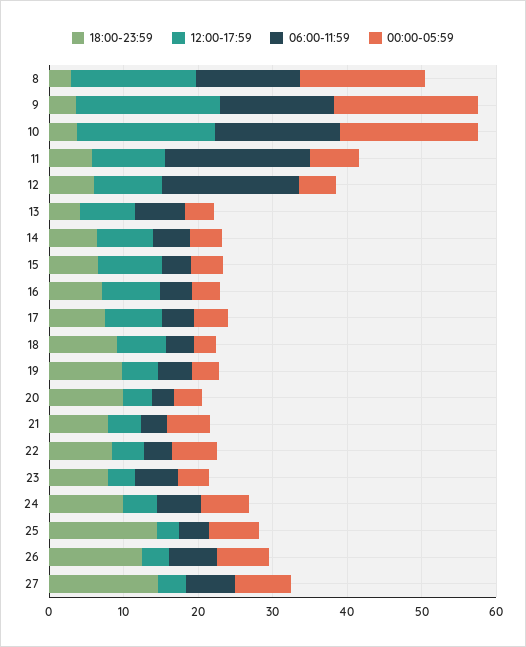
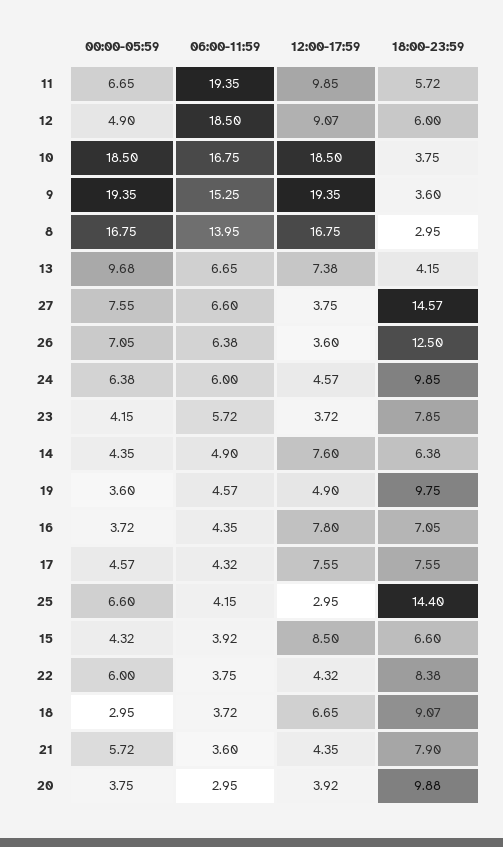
00:00-05:59, 13: 4 -> 9.68

